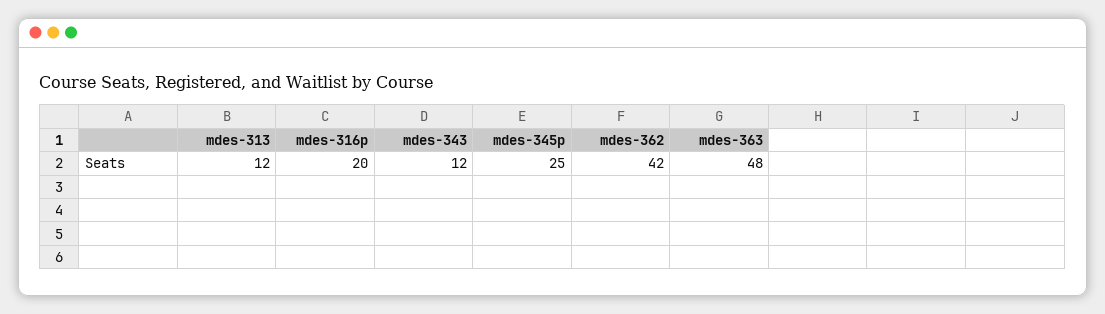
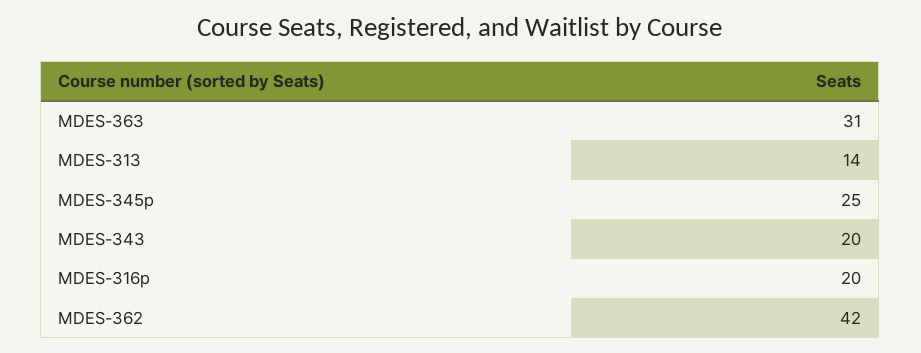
mdes-313: 12 -> 14
mdes-343: 12 -> 20
mdes-363: 48 -> 31

